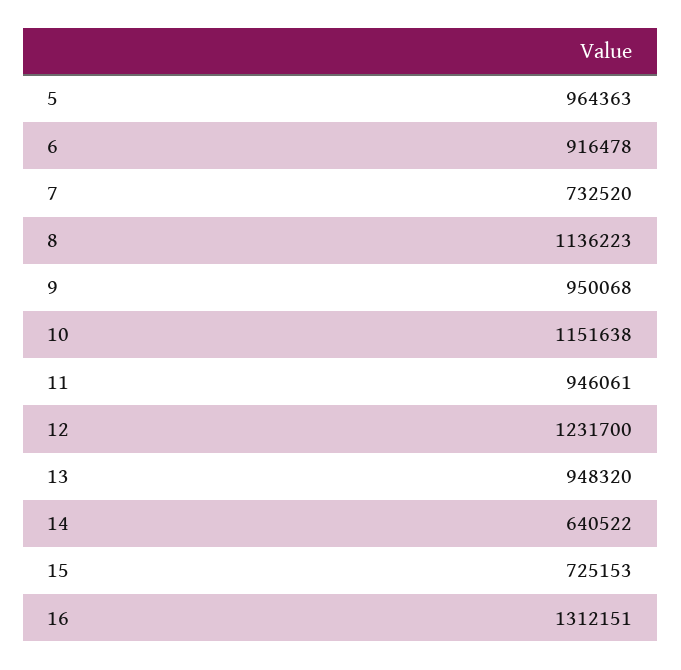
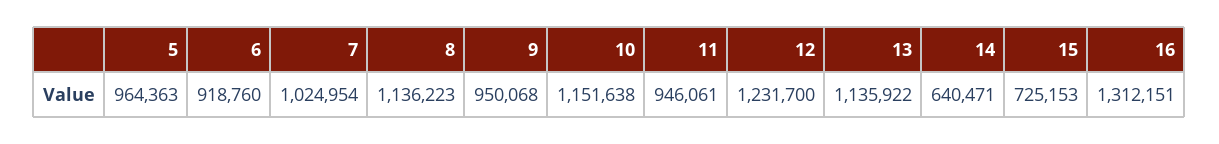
6: 916478 -> 918760
7: 732520 -> 1024954
13: 948320 -> 1135922
14: 640522 -> 640471

